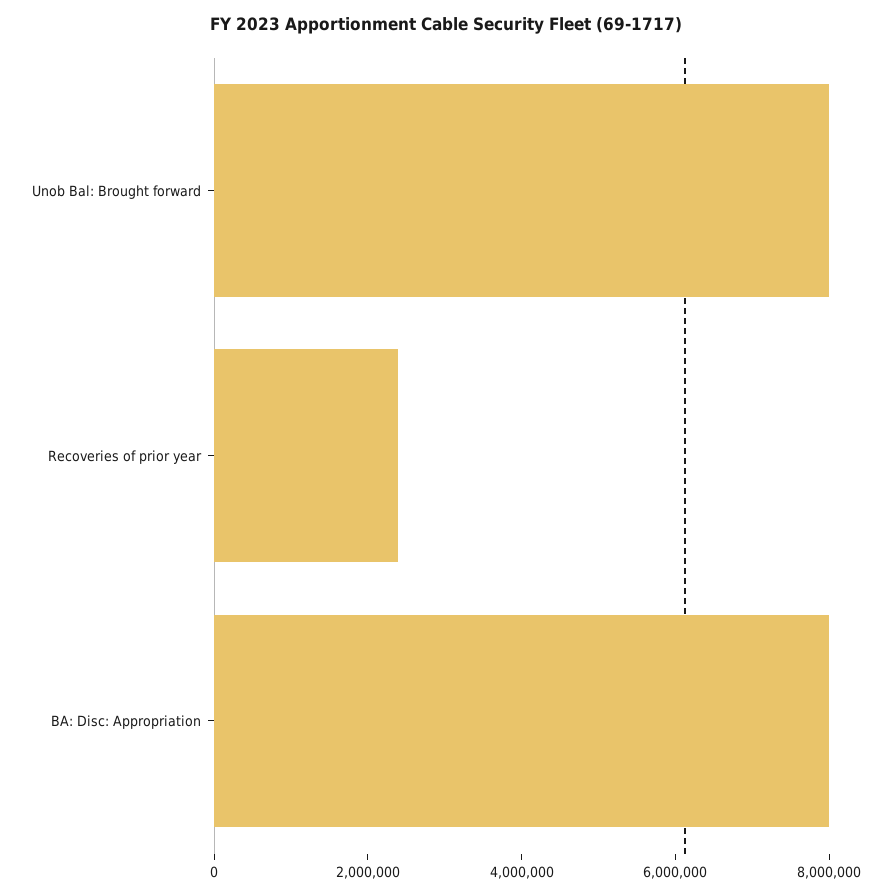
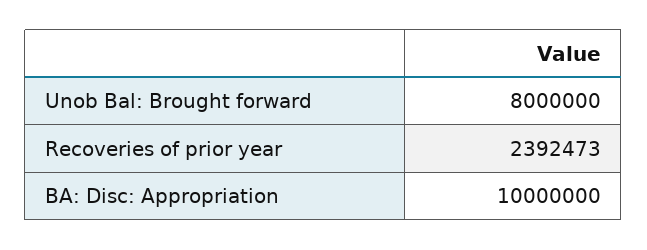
BA: Disc: Appropriation: 8000000 -> 10000000

